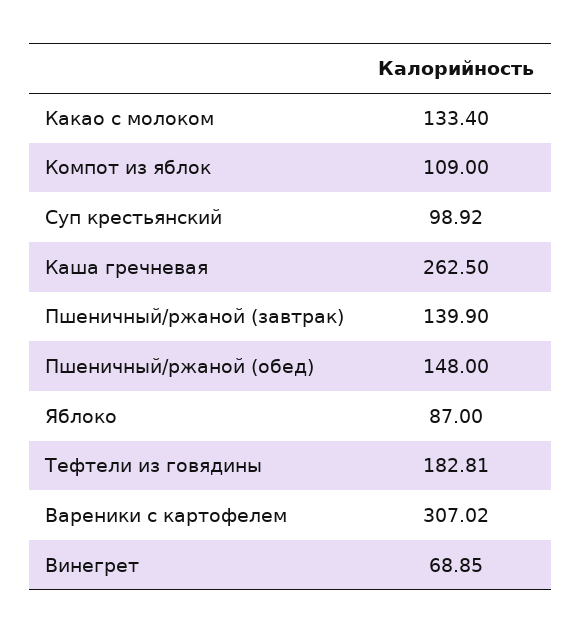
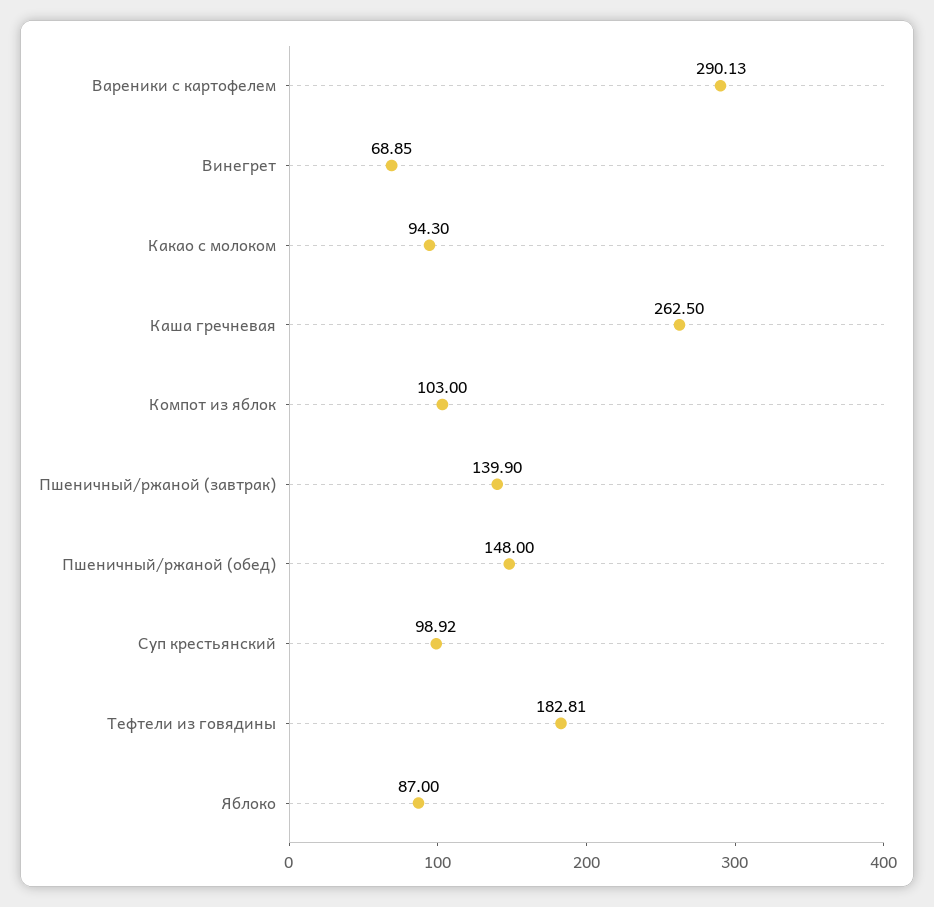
Какао с молоком: 133.4 -> 94.3
Компот из яблок: 109 -> 103
Вареники с картофелем: 307.02 -> 290.13

